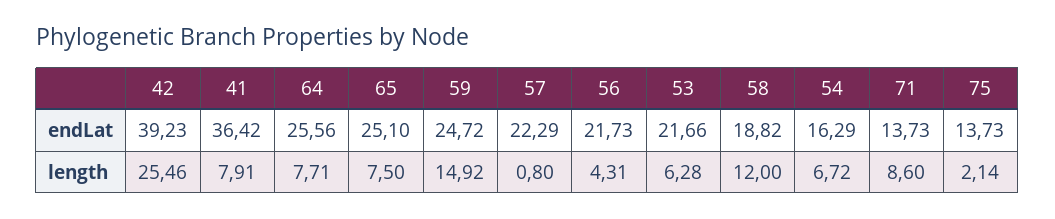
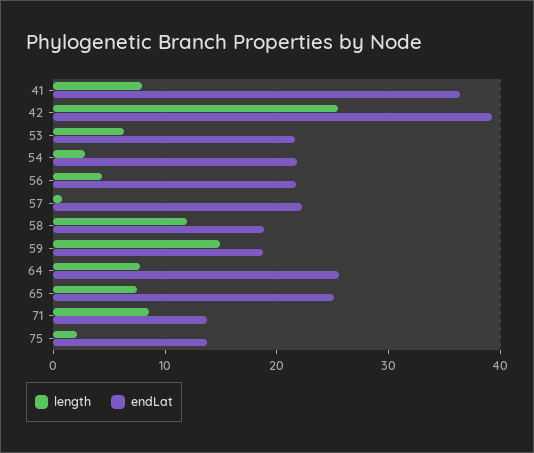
endLat, 59: 24.72 -> 19
endLat, 54: 16.29 -> 22
length, 54: 6.72 -> 3

